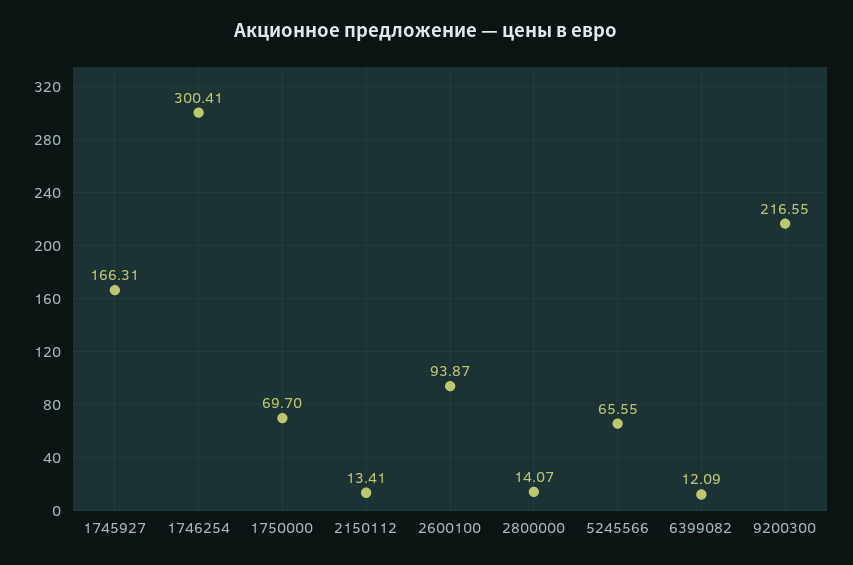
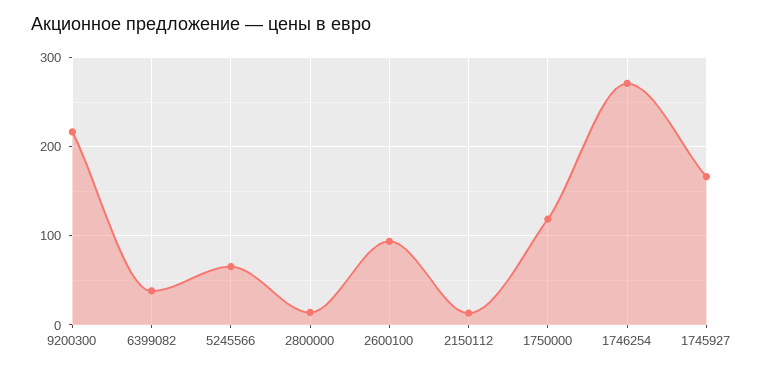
1746254: 300.41 -> 270
1750000: 69.7 -> 120
6399082: 12.09 -> 40

